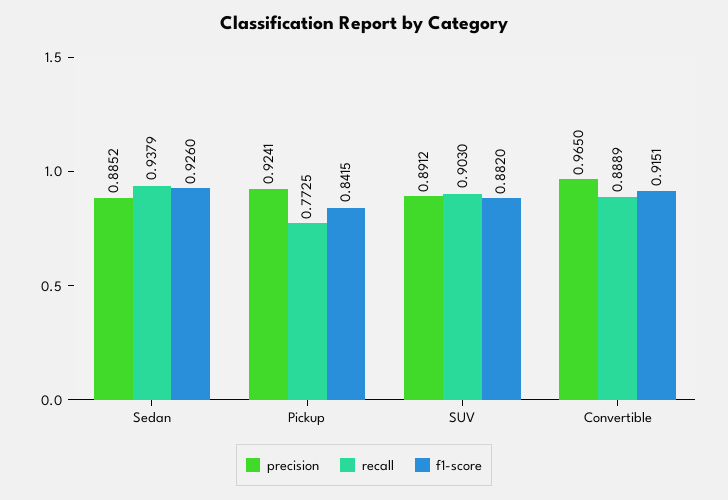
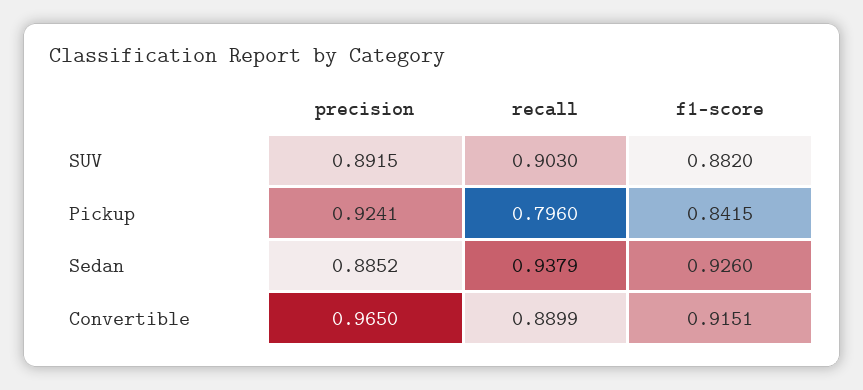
recall, Pickup: 0.7725 -> 0.796
precision, SUV: 0.8912 -> 0.8915
recall, Convertible: 0.8889 -> 0.8899

